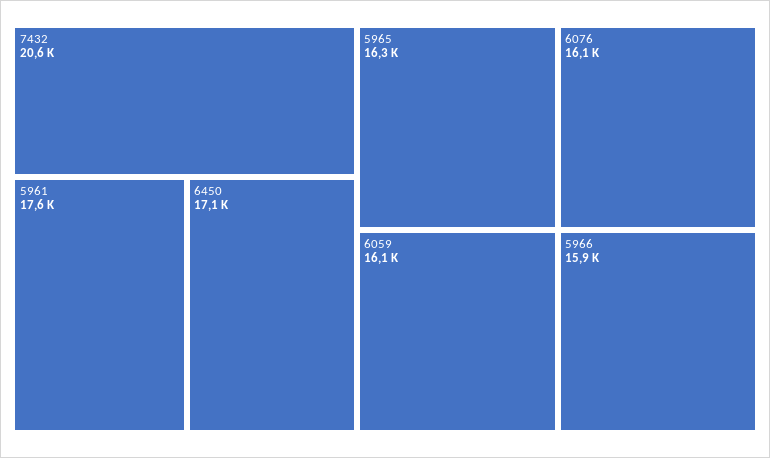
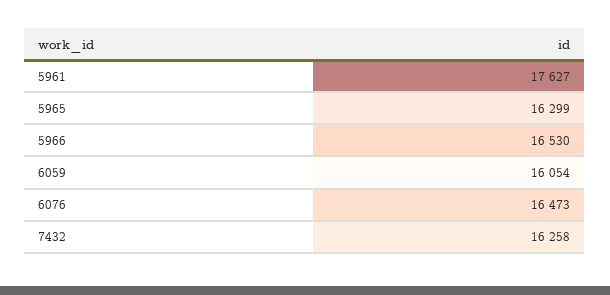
7432: 20600 -> 16258
6450: 17100 -> none
6076: 16100 -> 16473
5966: 15900 -> 16530

